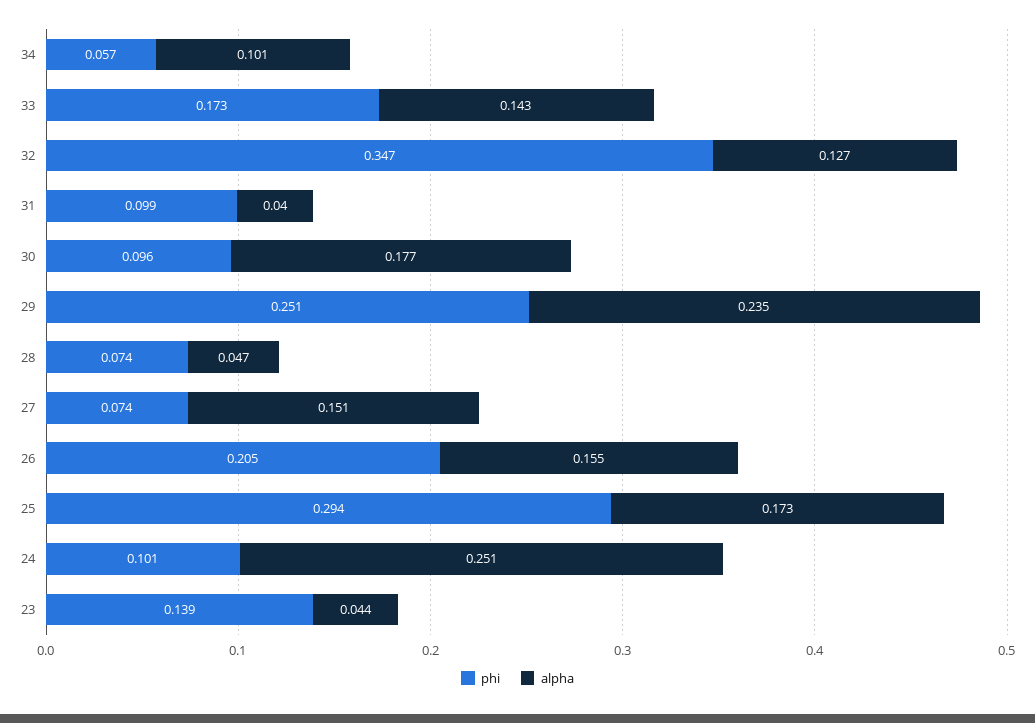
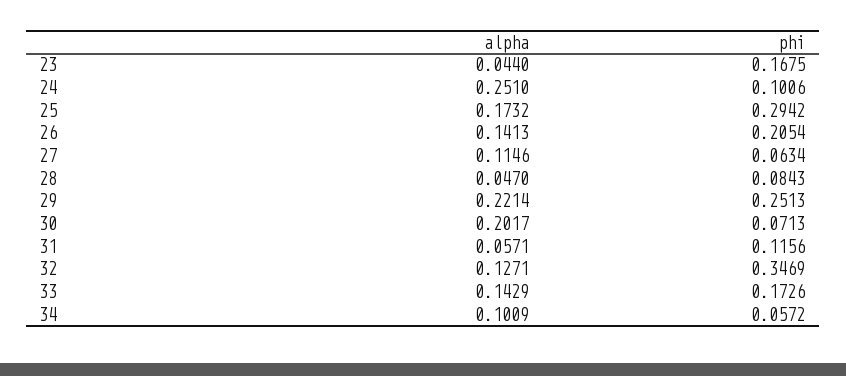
phi, 31: 0.099 -> 0.1156
alpha, 31: 0.04 -> 0.0571
phi, 30: 0.096 -> 0.0713
alpha, 30: 0.177 -> 0.2017
alpha, 29: 0.235 -> 0.2214
phi, 28: 0.074 -> 0.0843
phi, 27: 0.074 -> 0.0634
alpha, 27: 0.151 -> 0.1146
alpha, 26: 0.155 -> 0.1413
phi, 23: 0.139 -> 0.1675

